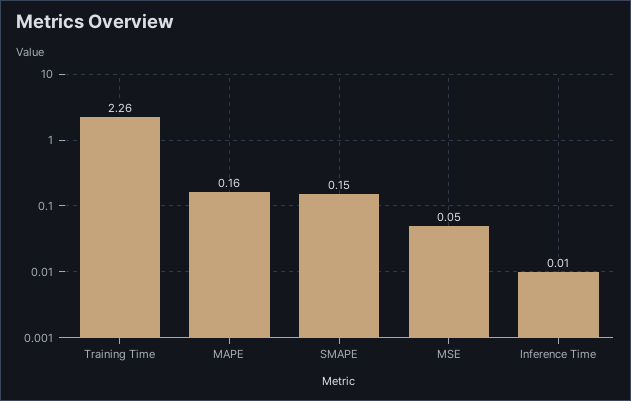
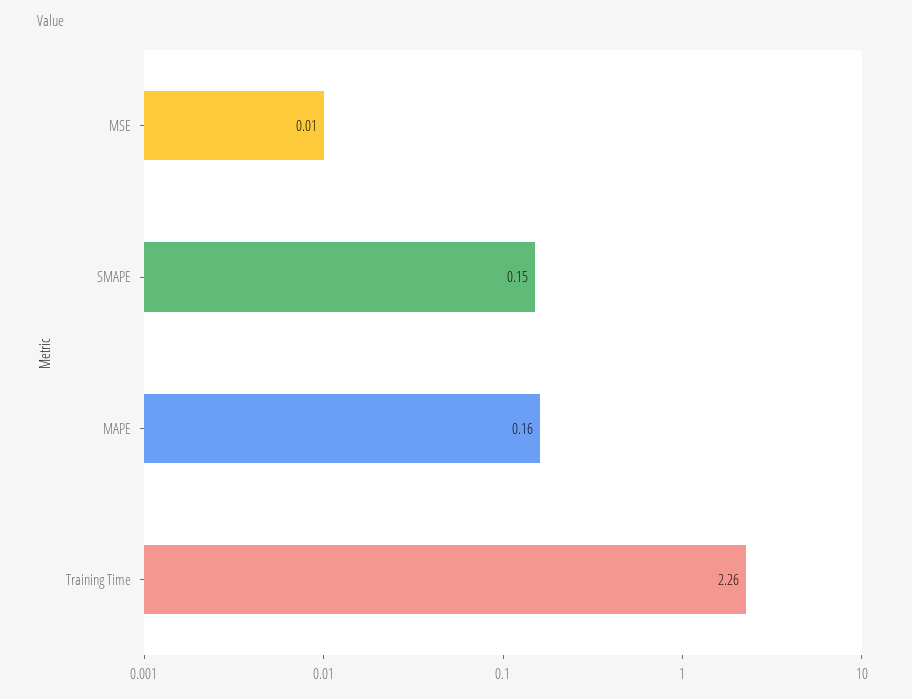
MSE: 0.05 -> 0.01
Inference Time: 0.01 -> none

